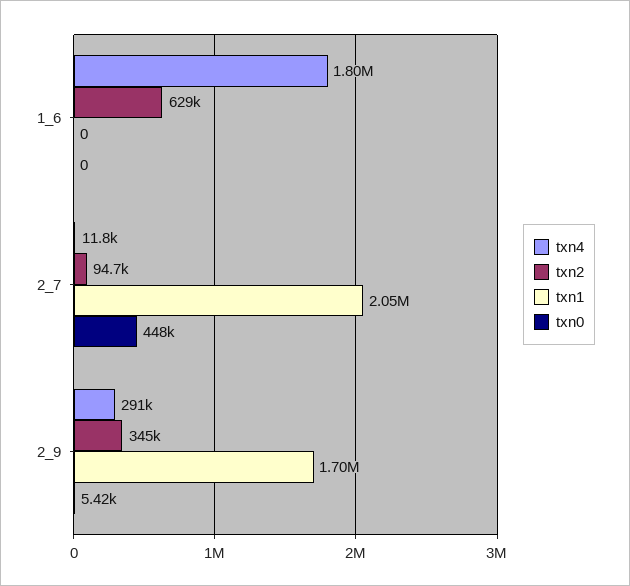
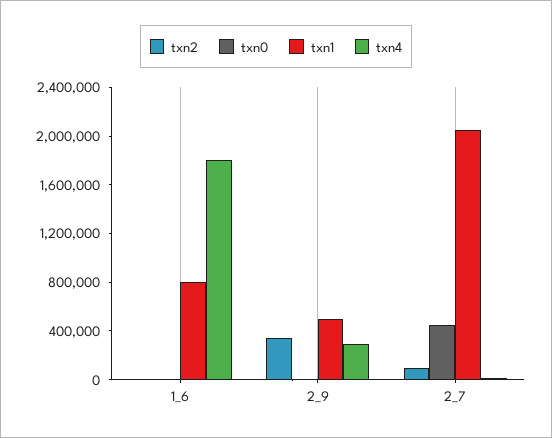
txn2, 1_6: 629000 -> 0
txn1, 1_6: 0 -> 800000
txn1, 2_9: 1700000 -> 500000

